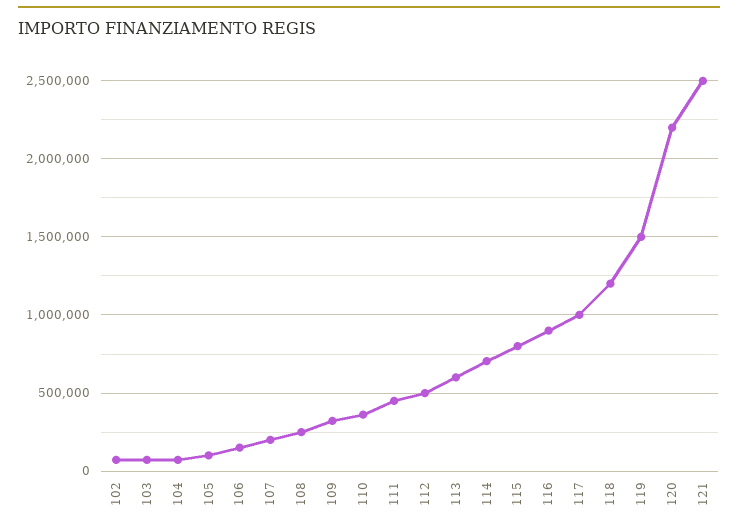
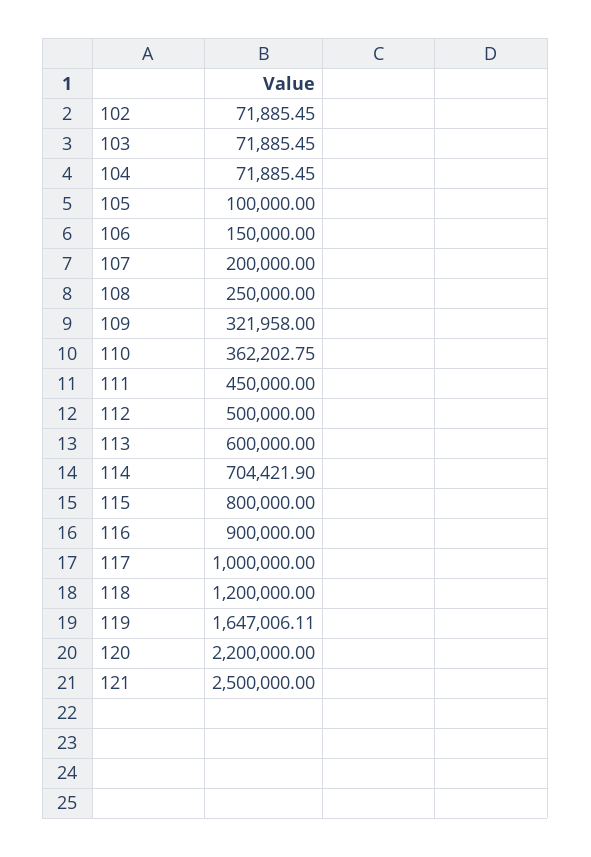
119: 1500000 -> 1647006.11

